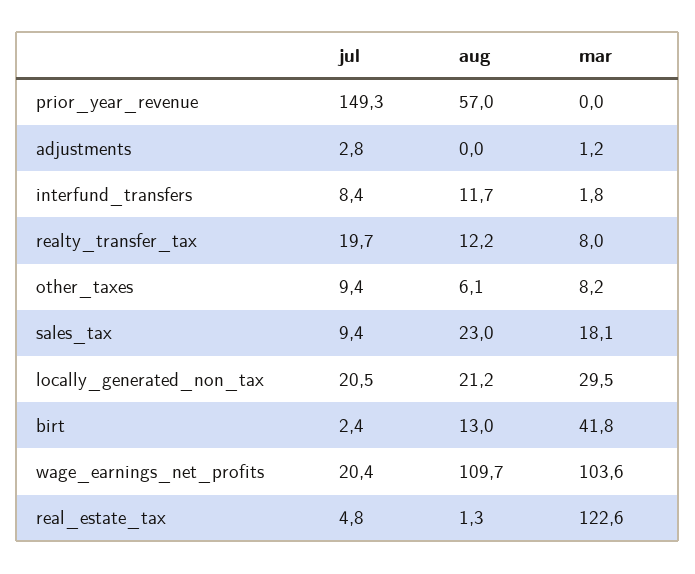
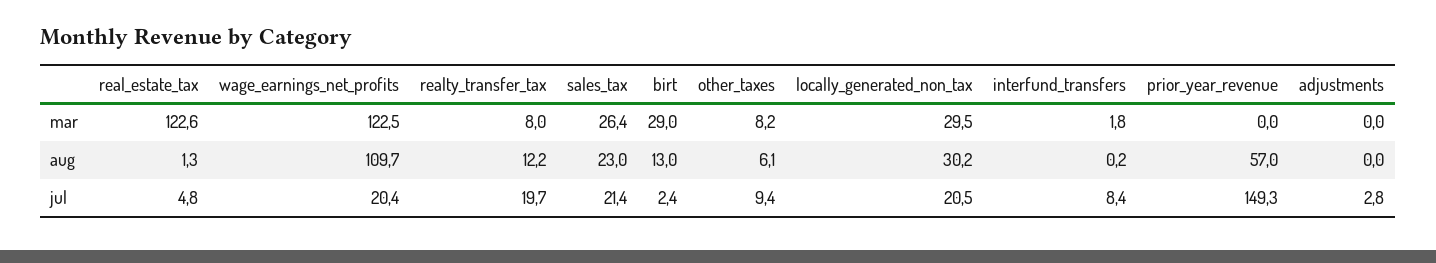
mar, adjustments: 1.2 -> 0
aug, interfund_transfers: 11.7 -> 0.2
jul, sales_tax: 9.4 -> 21.4
mar, sales_tax: 18.1 -> 26.4
aug, locally_generated_non_tax: 21.2 -> 30.2
mar, birt: 41.8 -> 29
mar, wage_earnings_net_profits: 103.6 -> 122.5

